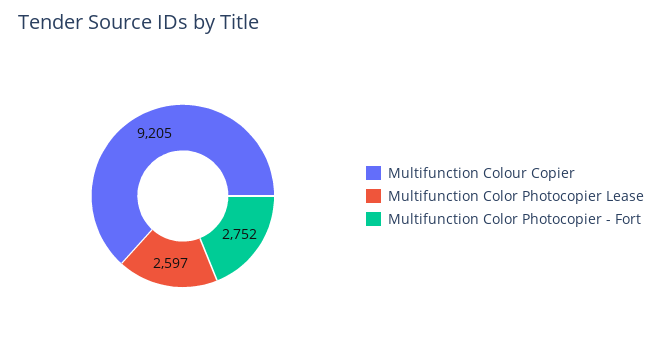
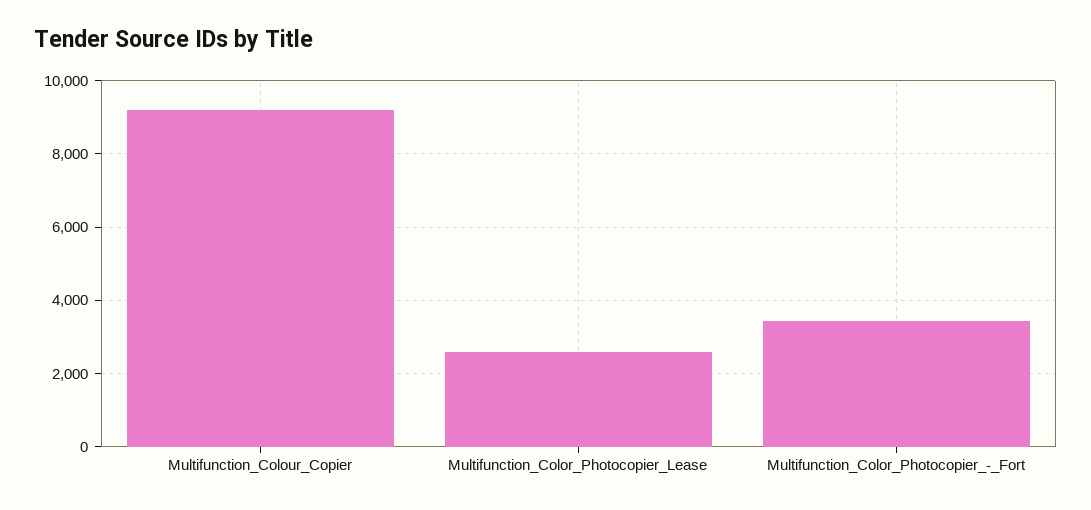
Multifunction Color Photocopier - Fort: 2752 -> 3400

